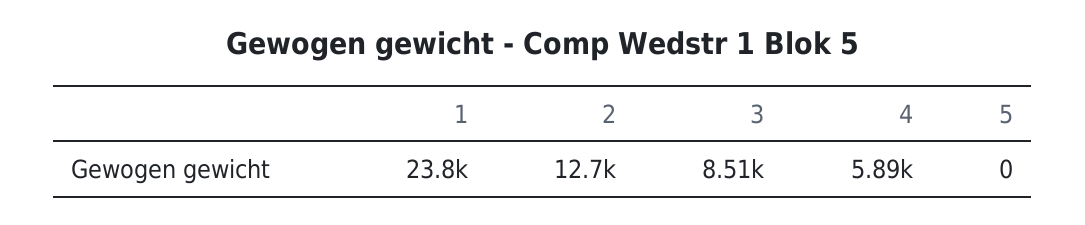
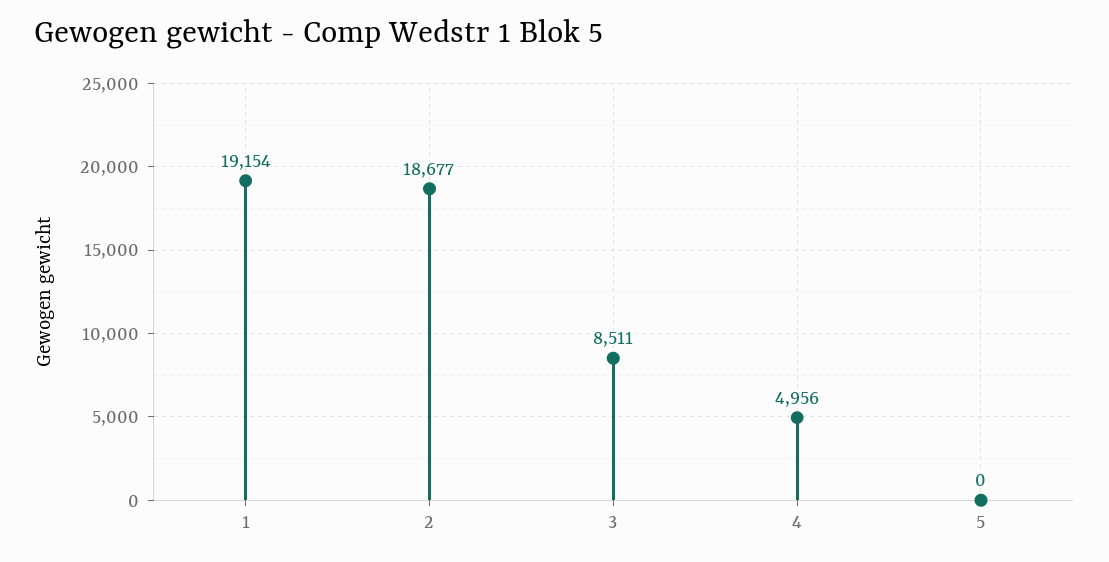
1: 23800 -> 19154
2: 12700 -> 18677
4: 5890 -> 4956

